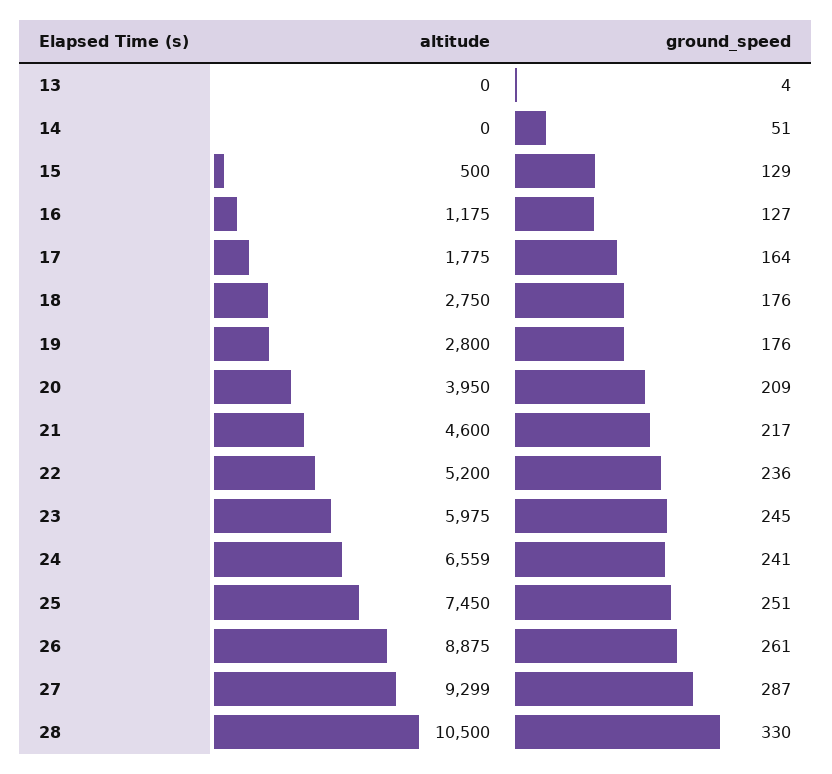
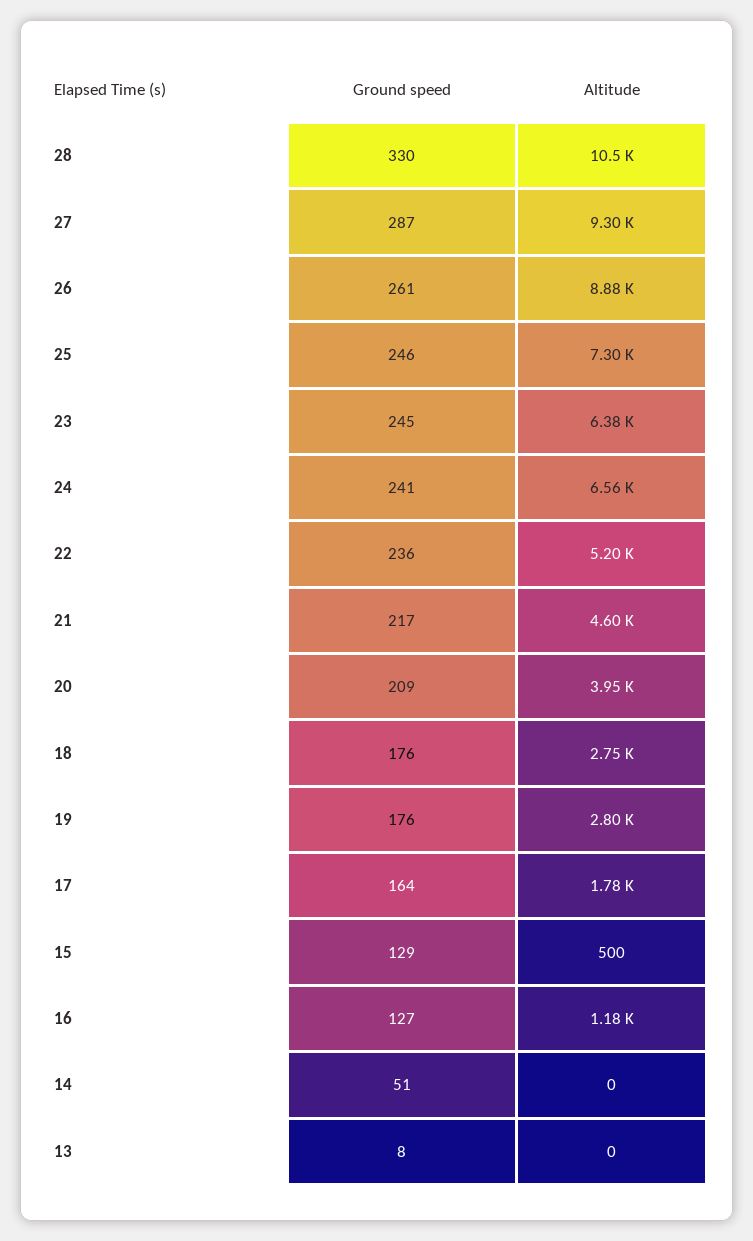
ground_speed, 13: 4 -> 8
altitude, 23: 5975 -> 6380
altitude, 25: 7450 -> 7300
ground_speed, 25: 251 -> 246

